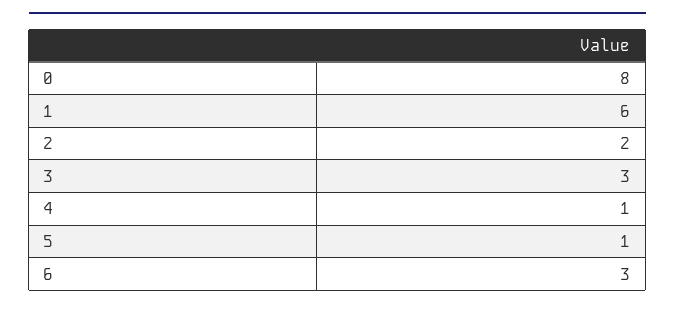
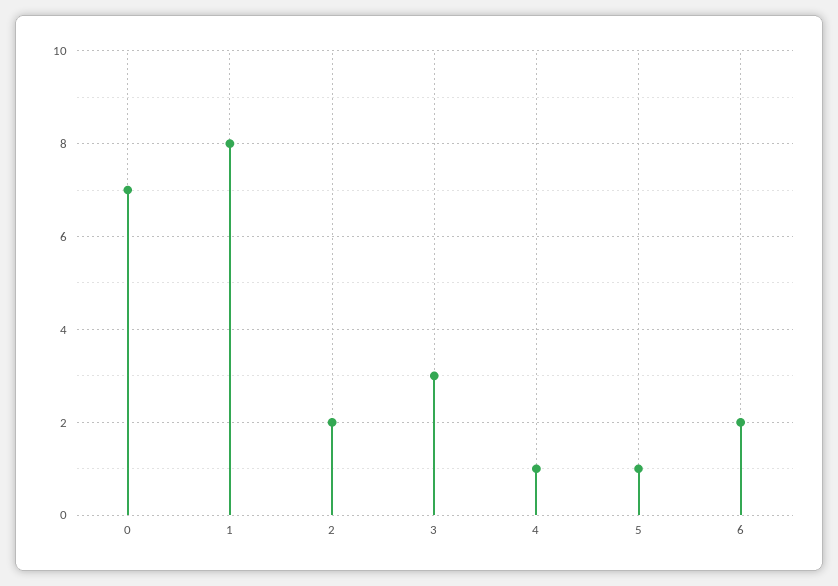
0: 8 -> 7
1: 6 -> 8
6: 3 -> 2

